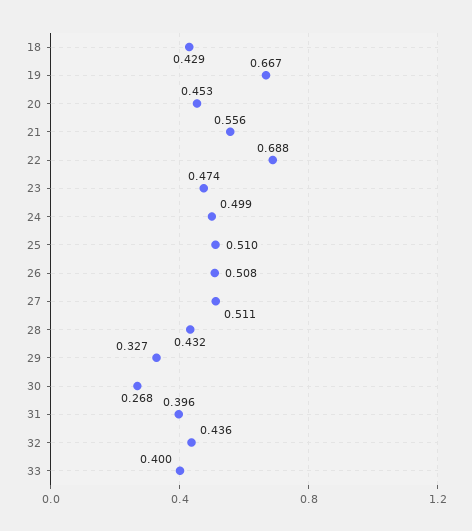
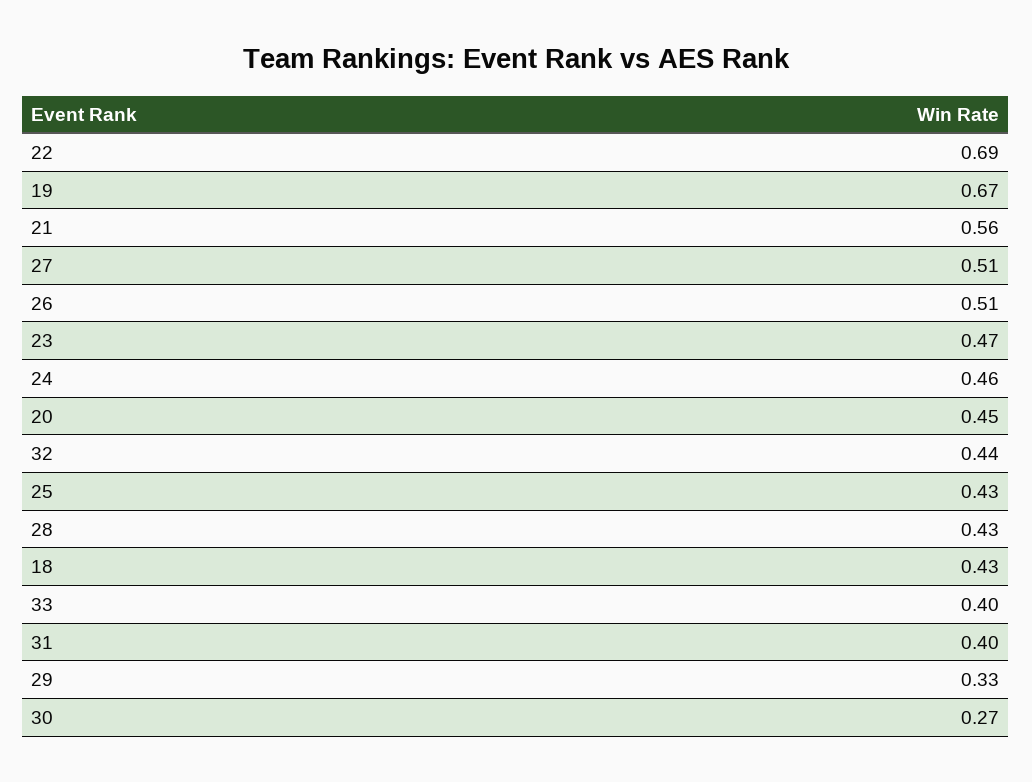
24: 0.499 -> 0.46
25: 0.51 -> 0.43

